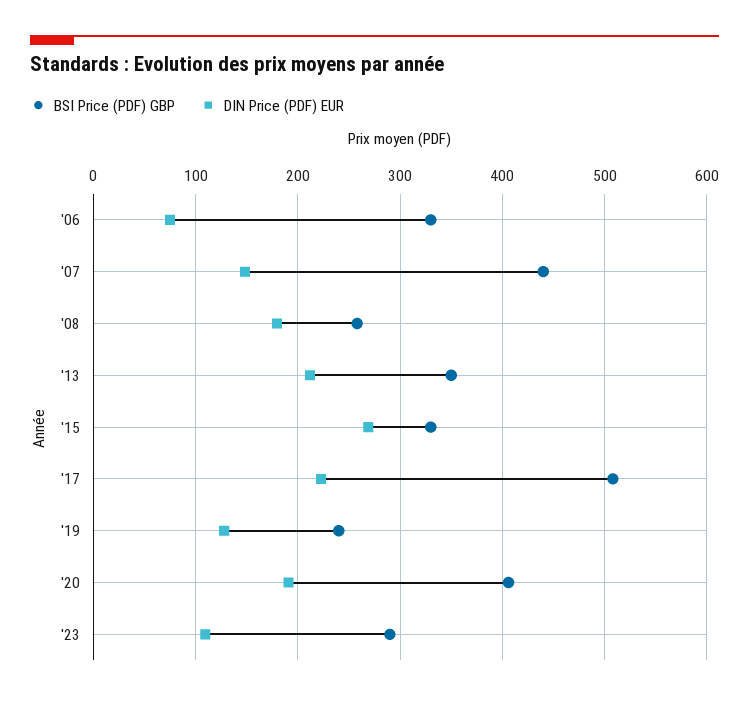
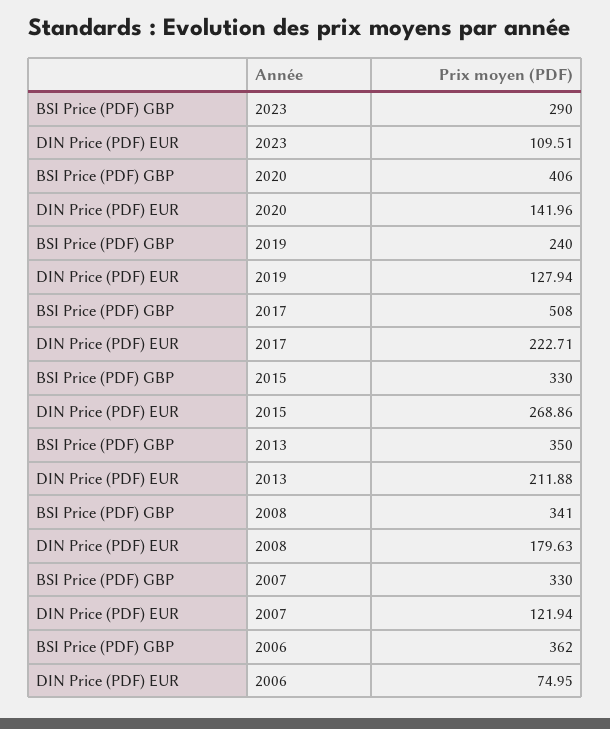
BSI Price (PDF) GBP, '06: 330 -> 362
BSI Price (PDF) GBP, '07: 440 -> 330
DIN Price (PDF) EUR, '07: 150 -> 121.94
BSI Price (PDF) GBP, '08: 260 -> 341
DIN Price (PDF) EUR, '20: 190 -> 141.96

